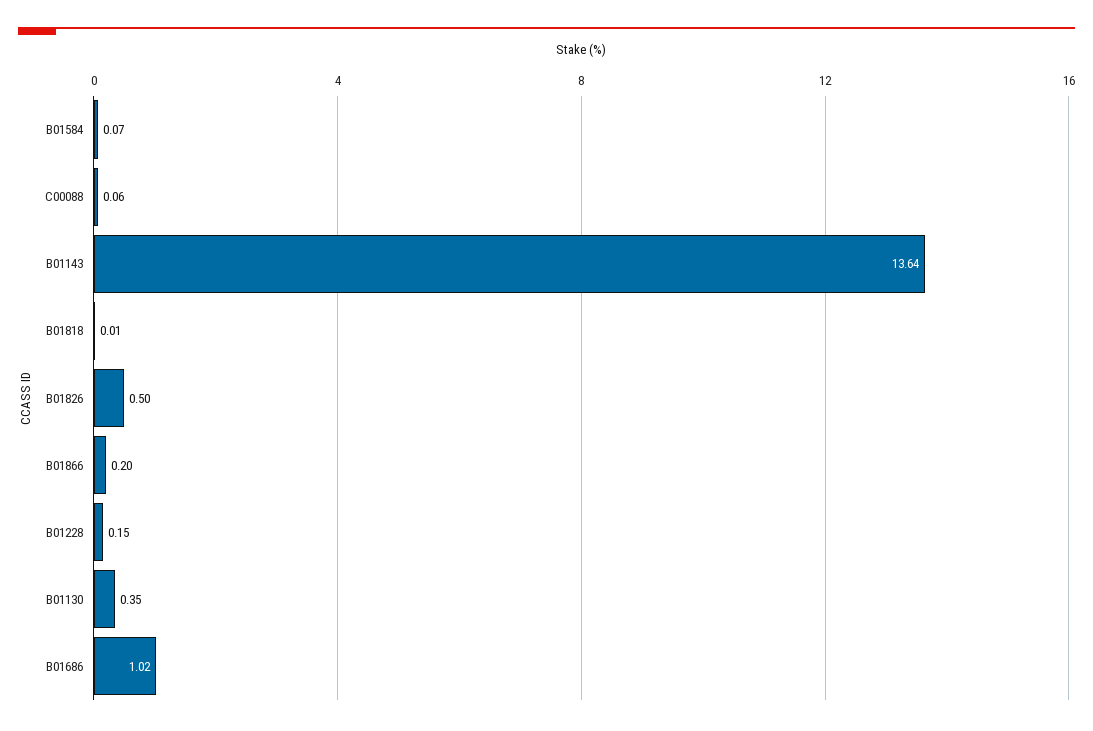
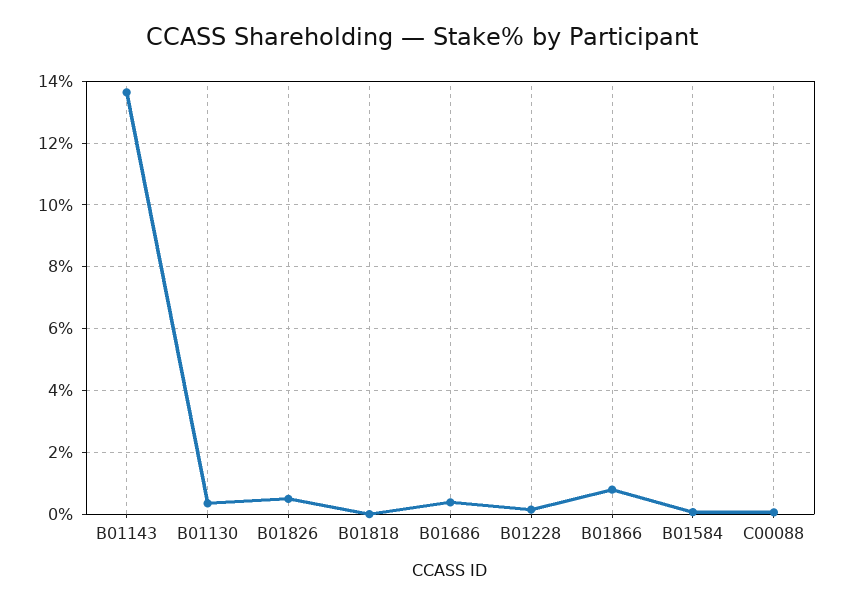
B01866: 0.2 -> 0.8
B01686: 1.02 -> 0.4

